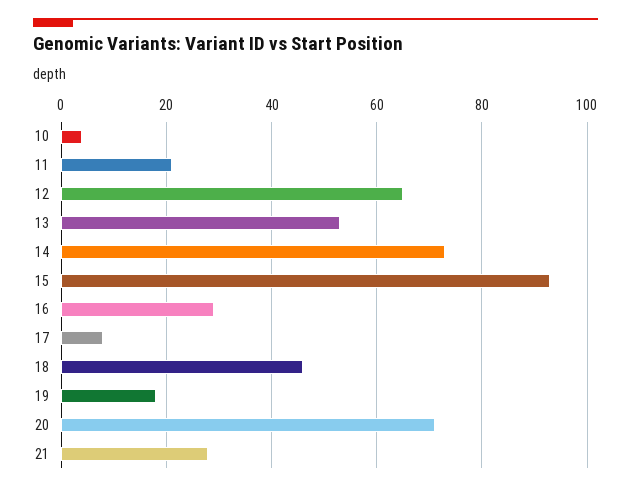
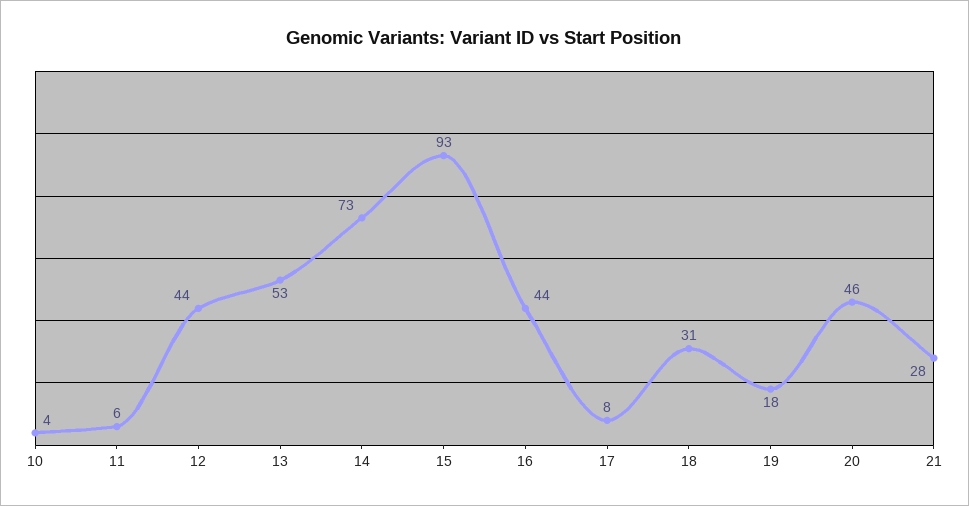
11: 20 -> 6
12: 65 -> 44
16: 30 -> 44
18: 45 -> 31
20: 70 -> 46

